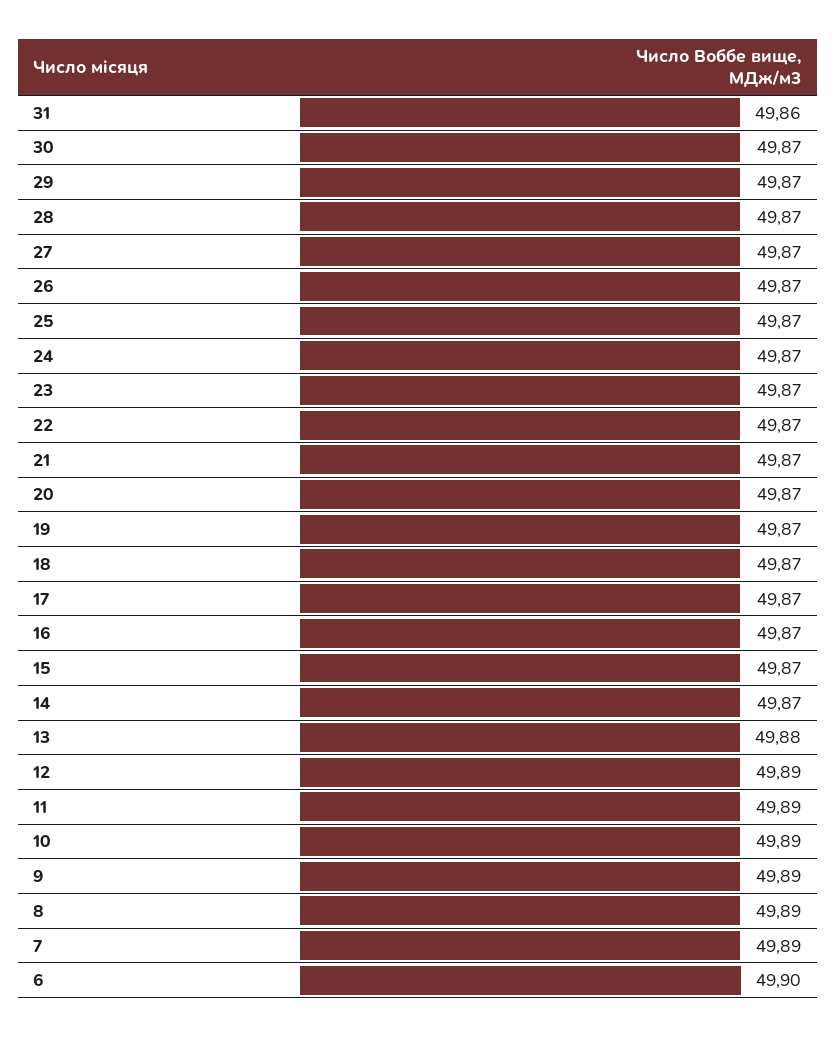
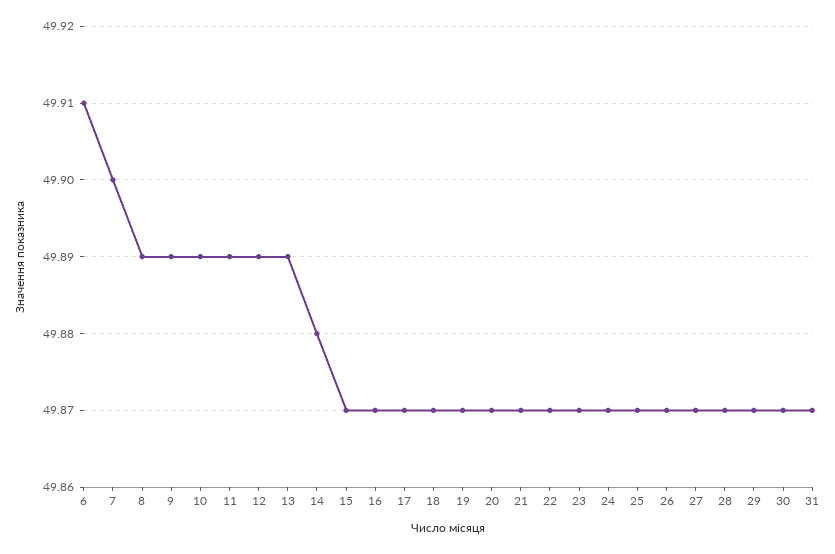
31: 49.86 -> 49.87
14: 49.87 -> 49.88
13: 49.88 -> 49.89
7: 49.89 -> 49.9
6: 49.9 -> 49.91

